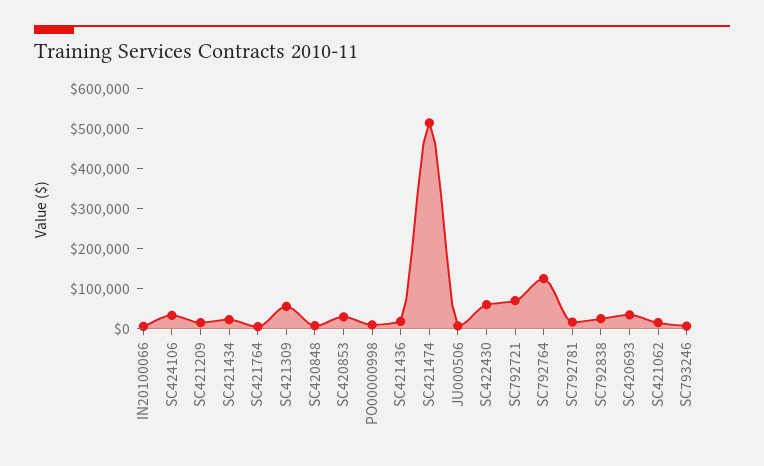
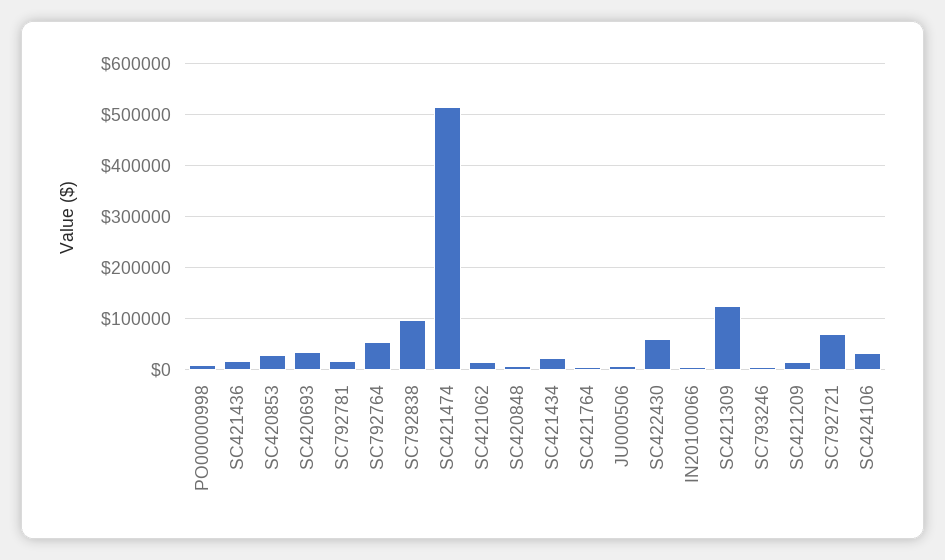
SC421309: 50000 -> 120000
SC792764: 125000 -> 60000
SC792838: 25000 -> 100000

